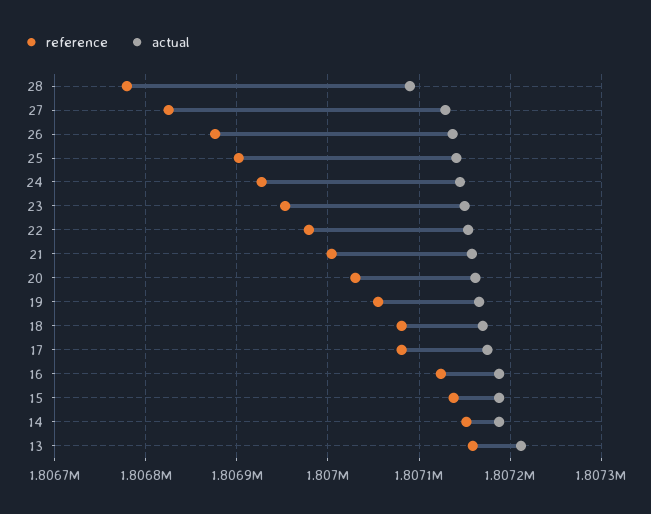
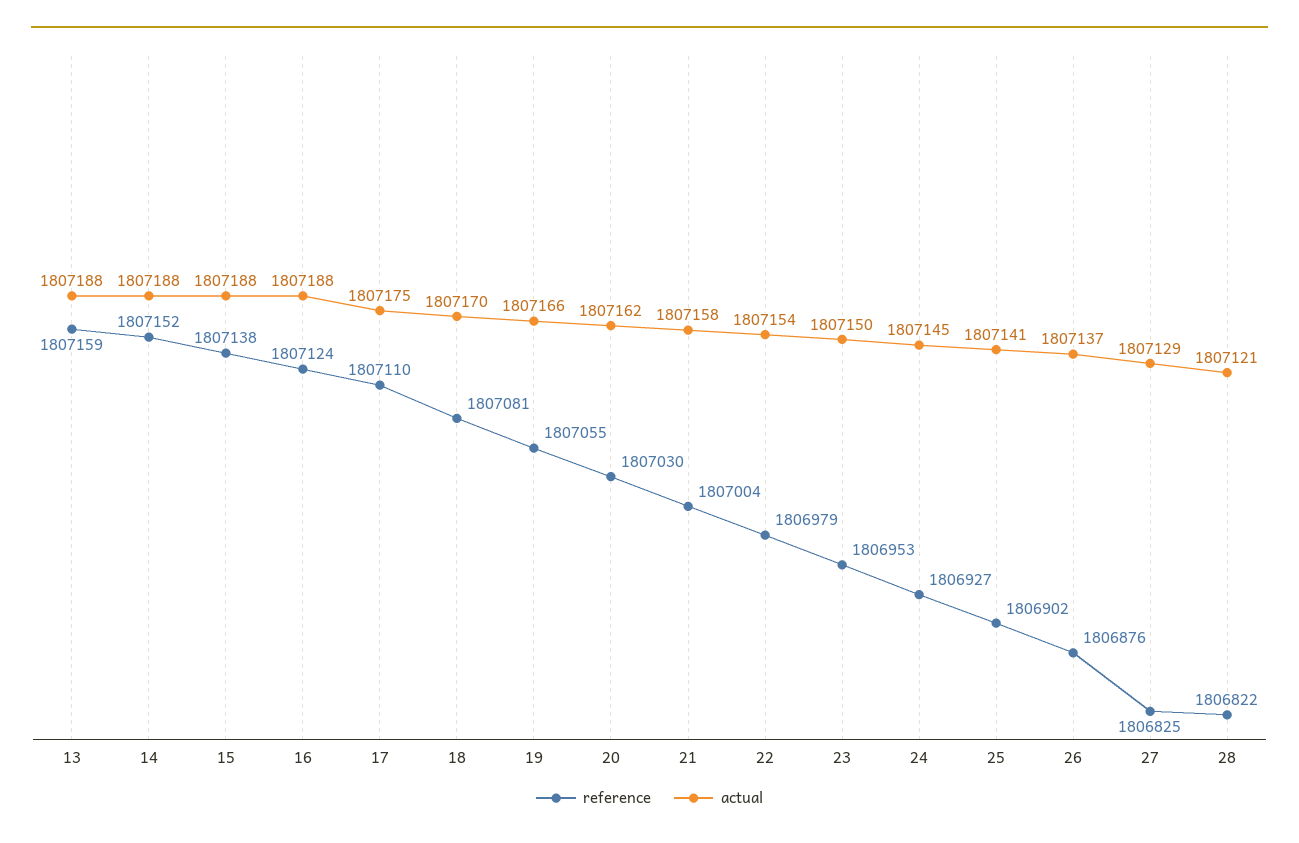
reference, 28: 1806780 -> 1806822
actual, 28: 1807090 -> 1807121
reference, 17: 1807080 -> 1807110
actual, 13: 1807210 -> 1807188

